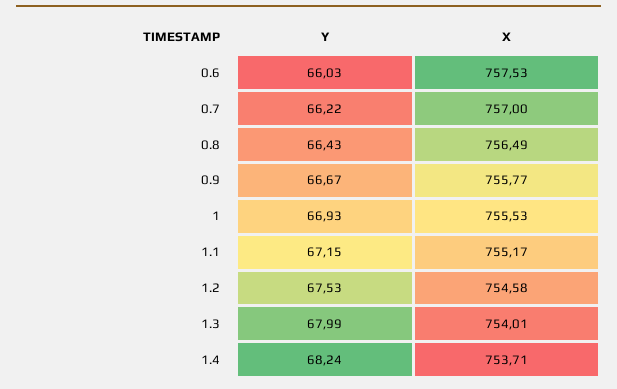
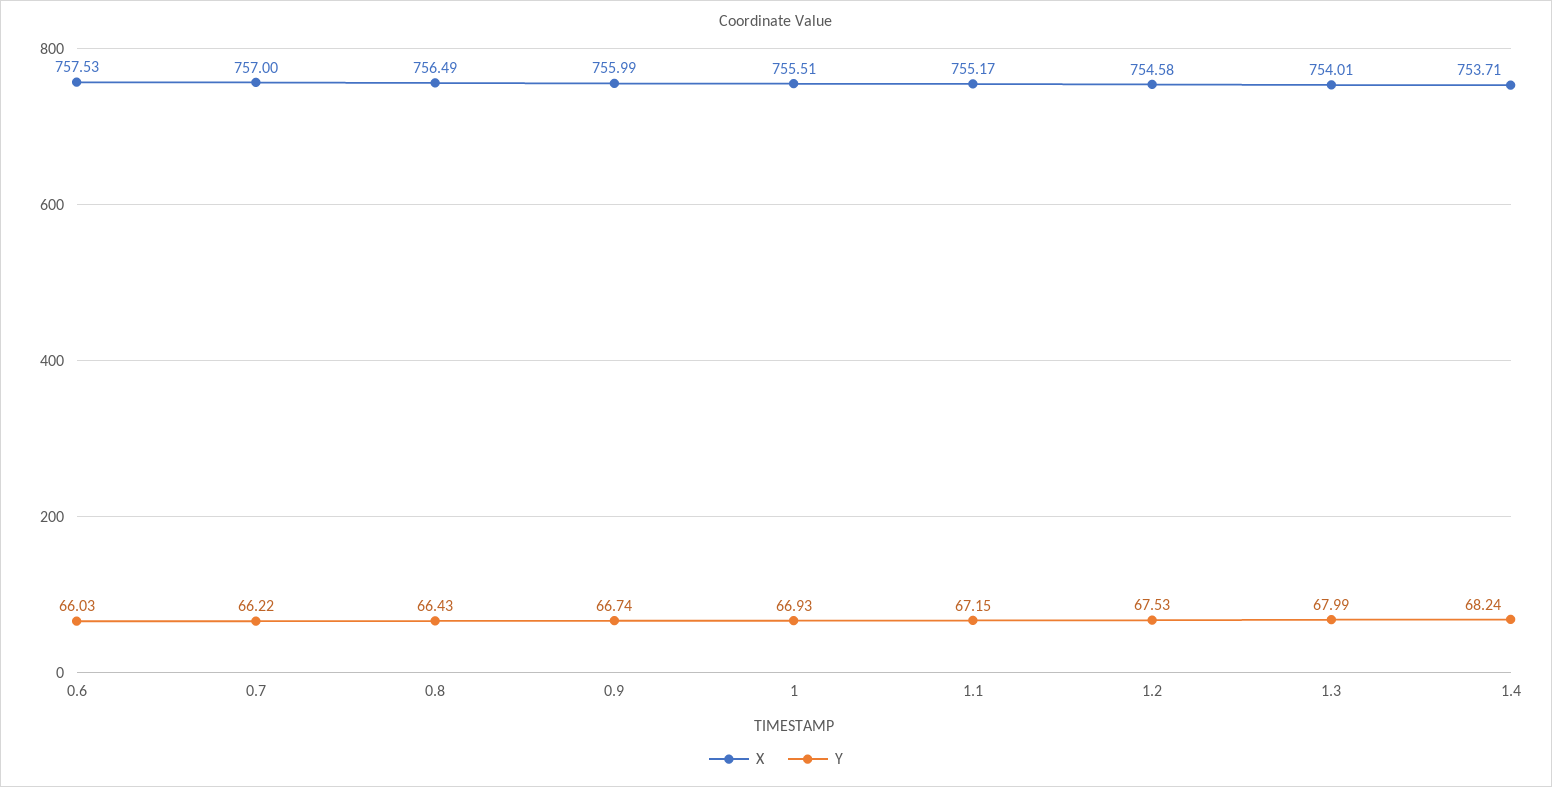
Y, 0.9: 66.67 -> 66.74
X, 0.9: 755.77 -> 755.99
X, 1: 755.53 -> 755.51

